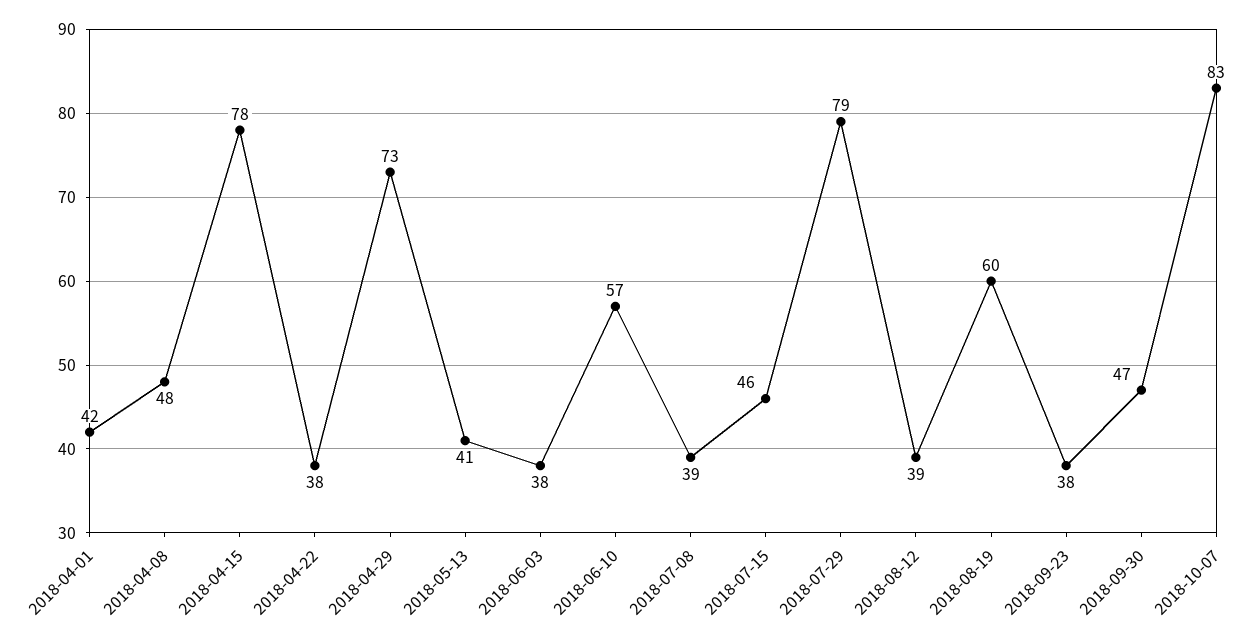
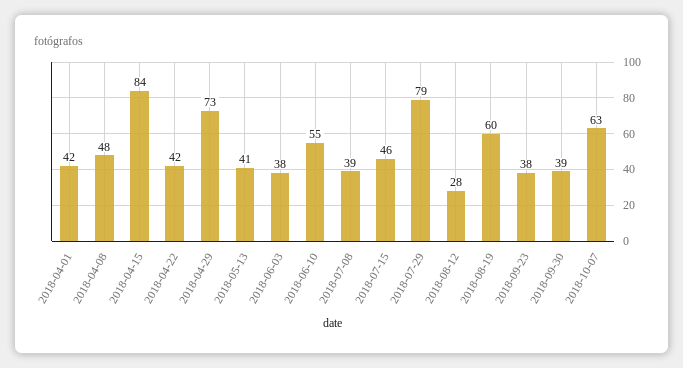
2018-04-15: 78 -> 84
2018-04-22: 38 -> 42
2018-06-10: 57 -> 55
2018-08-12: 39 -> 28
2018-09-30: 47 -> 39
2018-10-07: 83 -> 63

